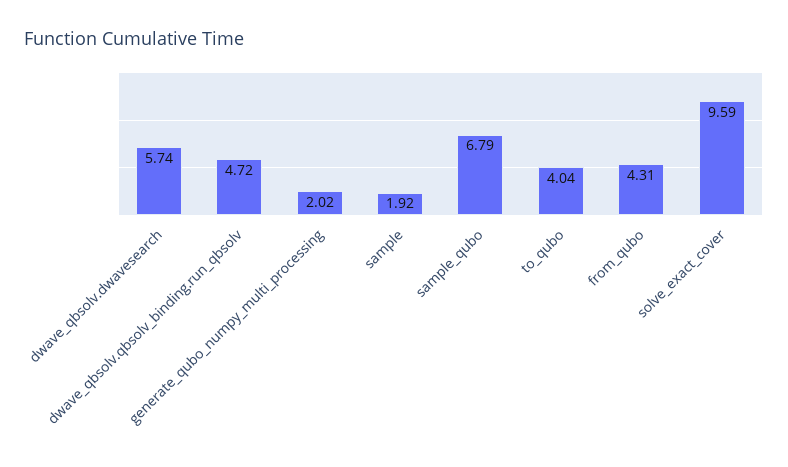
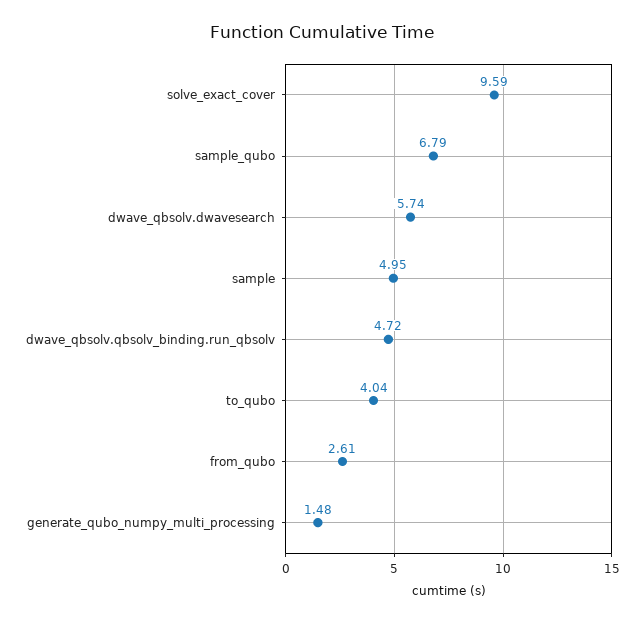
generate_qubo_numpy_multi_processing: 2.02 -> 1.48
sample: 1.92 -> 4.95
from_qubo: 4.31 -> 2.61

